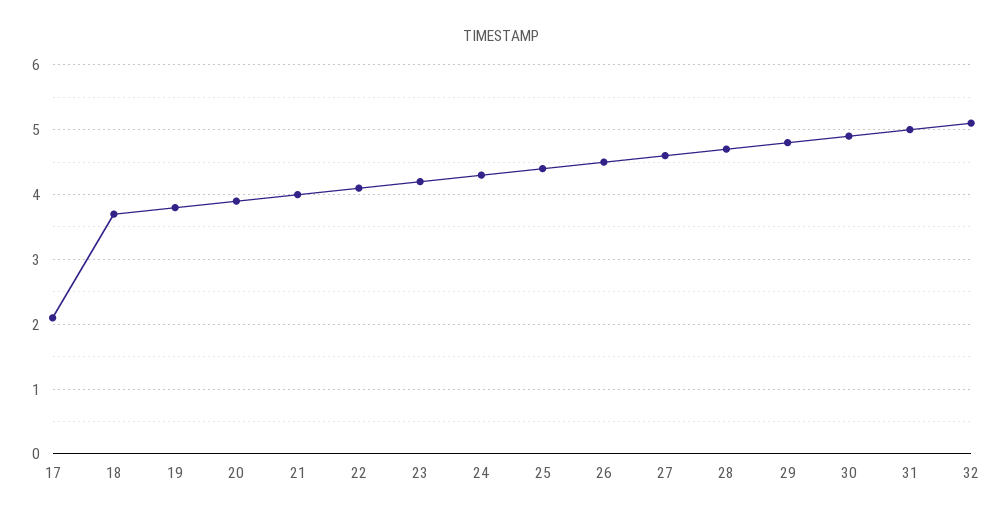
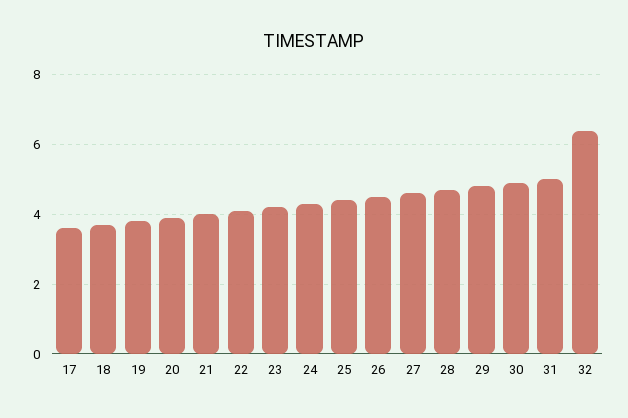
17: 2.1 -> 3.5
32: 5.1 -> 6.5

